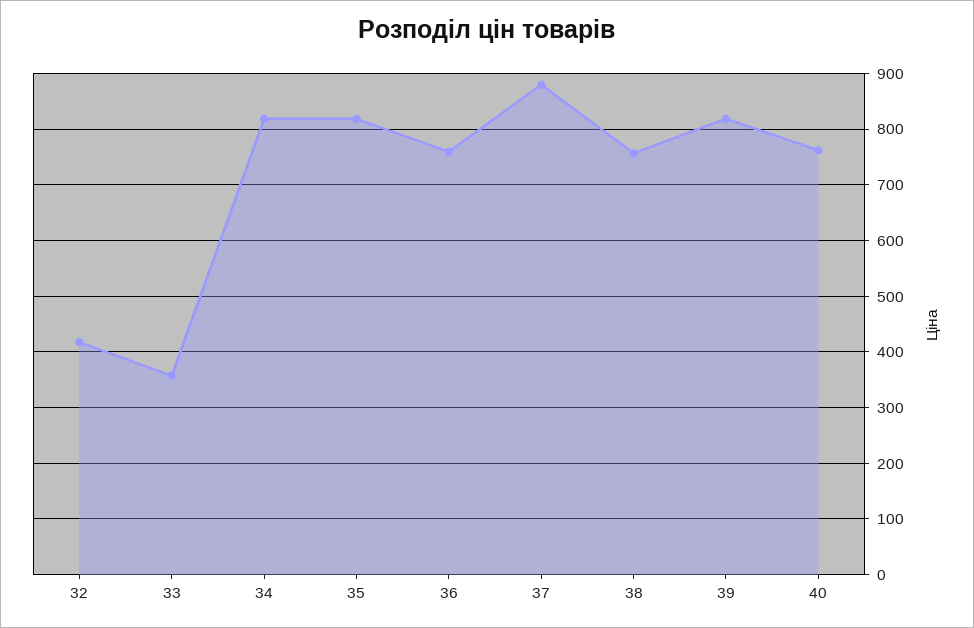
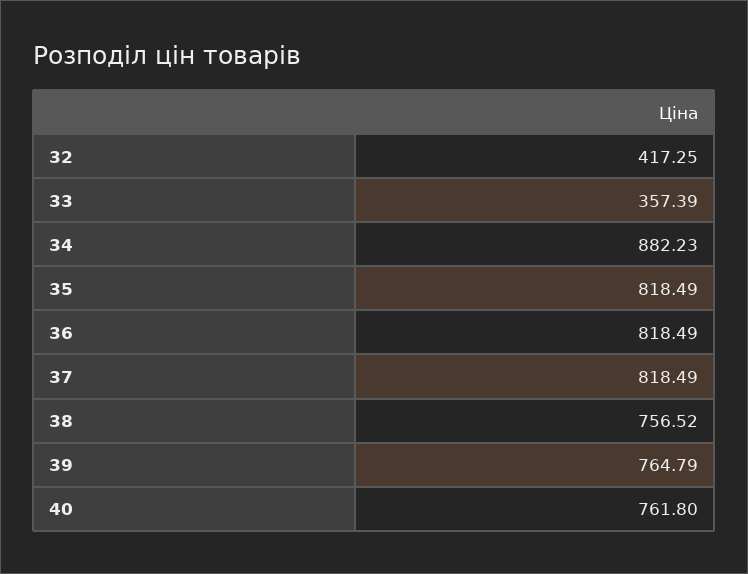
34: 820 -> 882.23
36: 760 -> 818.49
37: 880 -> 818.49
39: 820 -> 764.79

